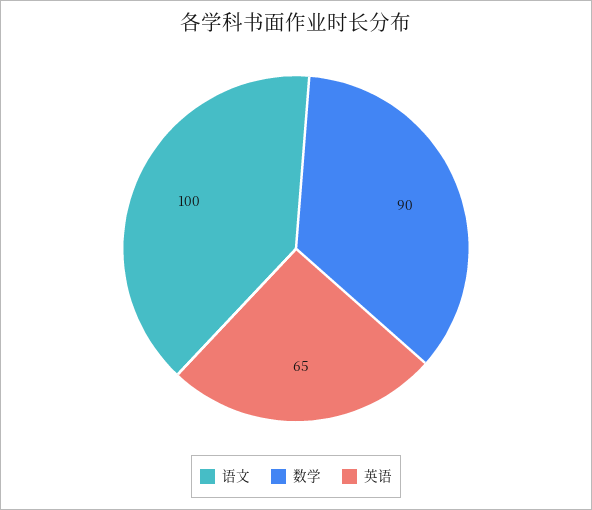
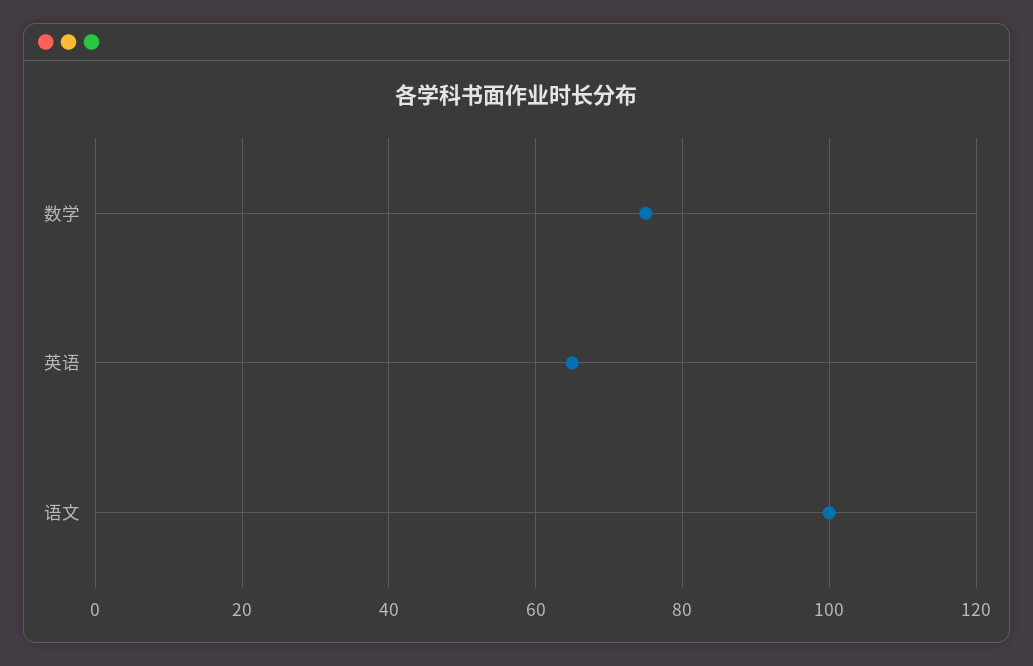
数学: 90 -> 75

